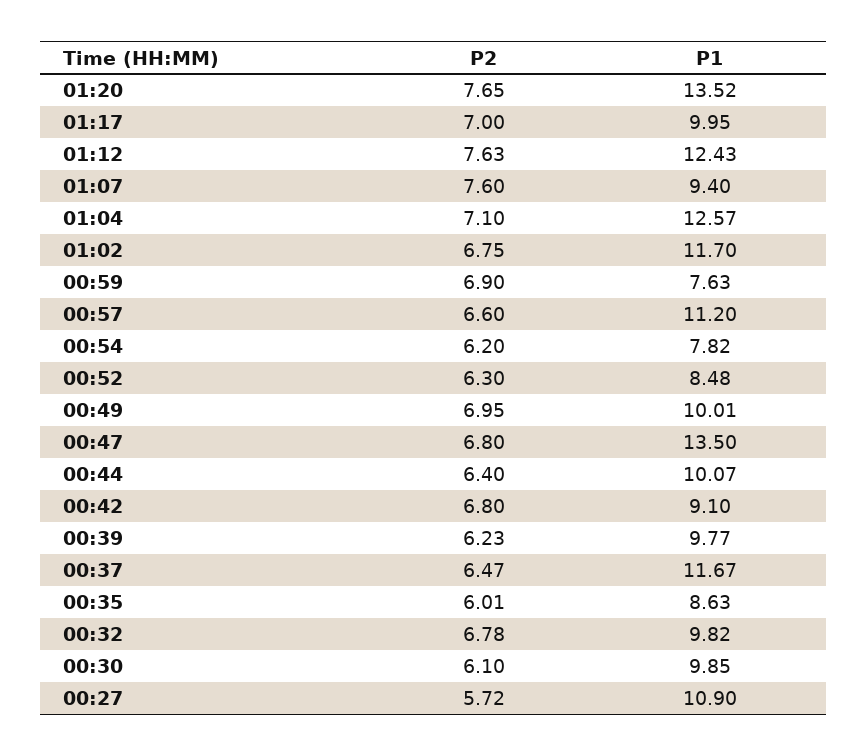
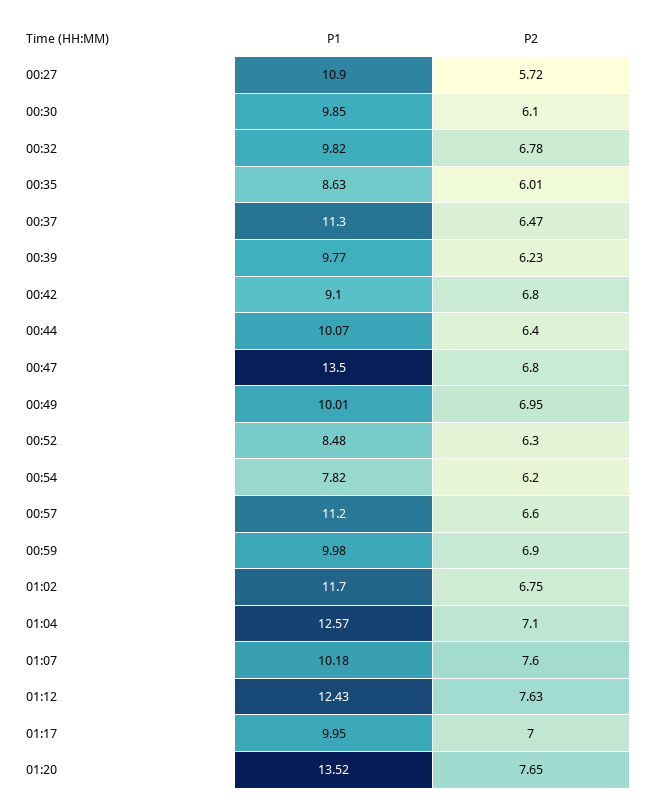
P1, 01:07: 9.4 -> 10.18
P1, 00:59: 7.63 -> 9.98
P1, 00:37: 11.67 -> 11.3

